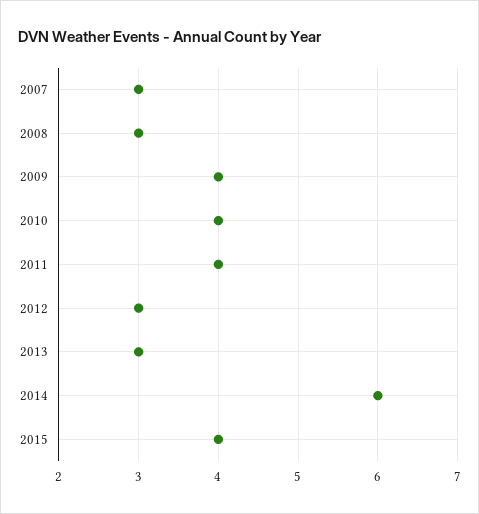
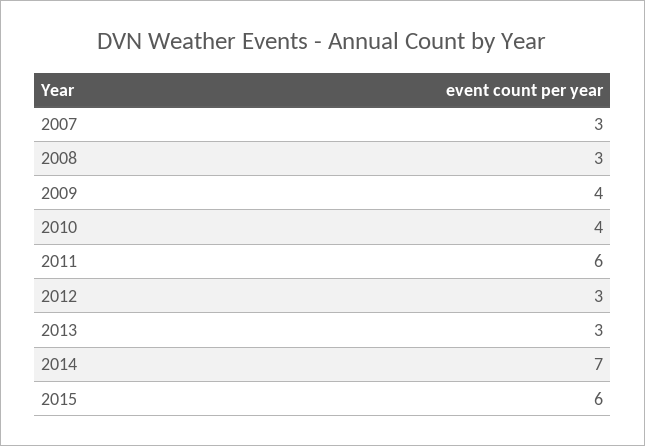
2011: 4 -> 6
2014: 6 -> 7
2015: 4 -> 6

